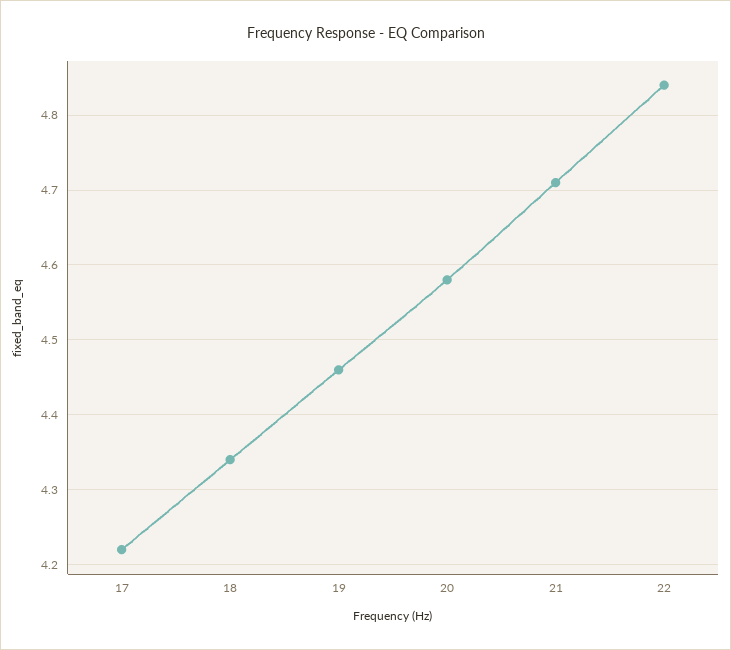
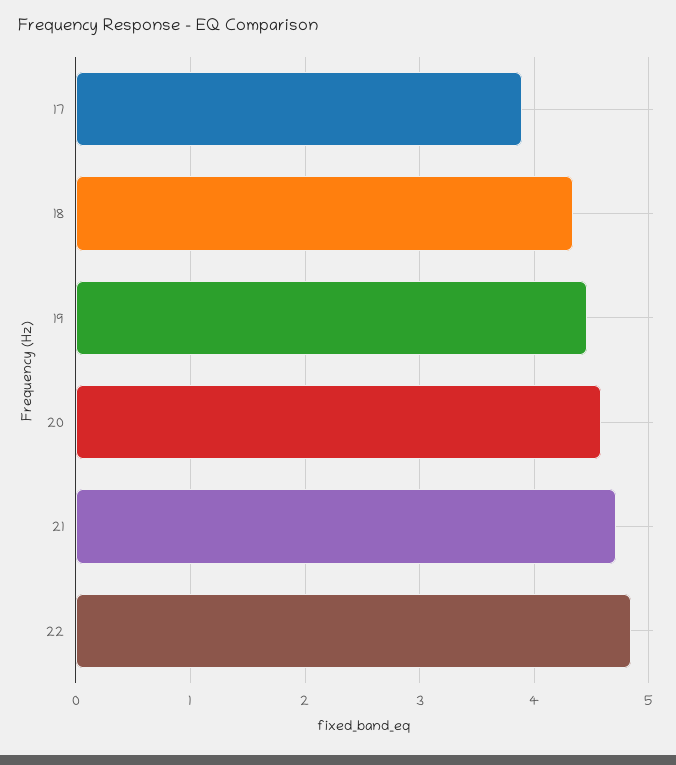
17: 4.22 -> 3.9

